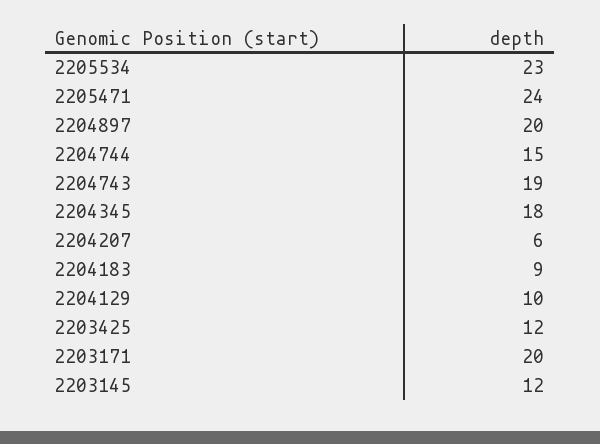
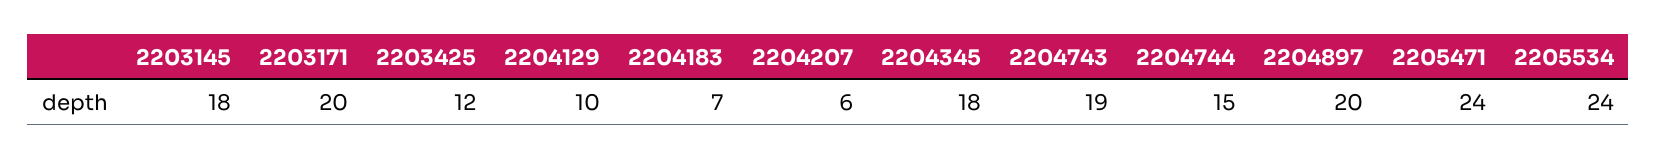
2205534: 23 -> 24
2204183: 9 -> 7
2203145: 12 -> 18

